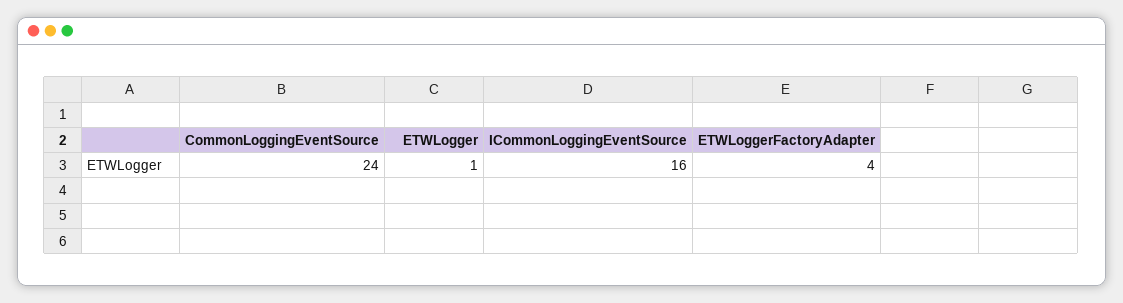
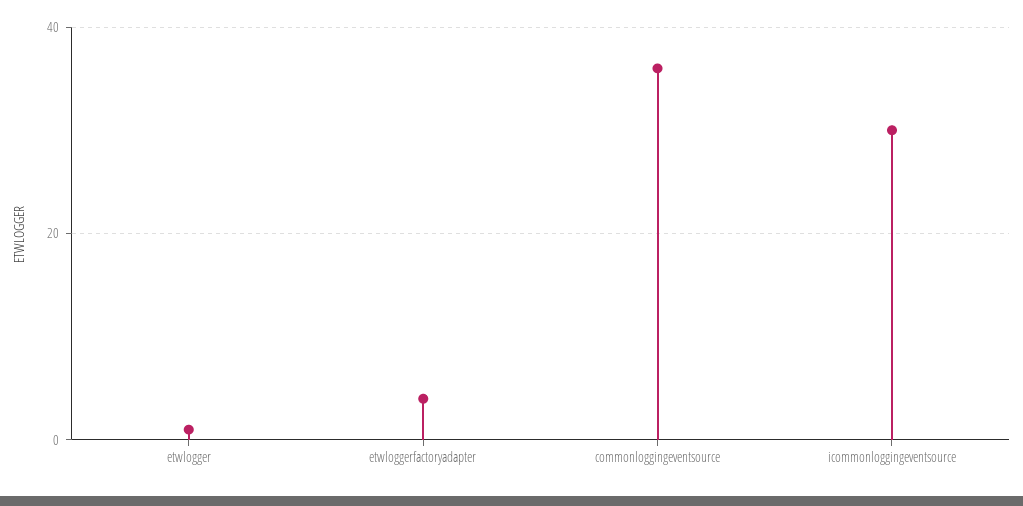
CommonLoggingEventSource: 24 -> 35
ICommonLoggingEventSource: 16 -> 30

